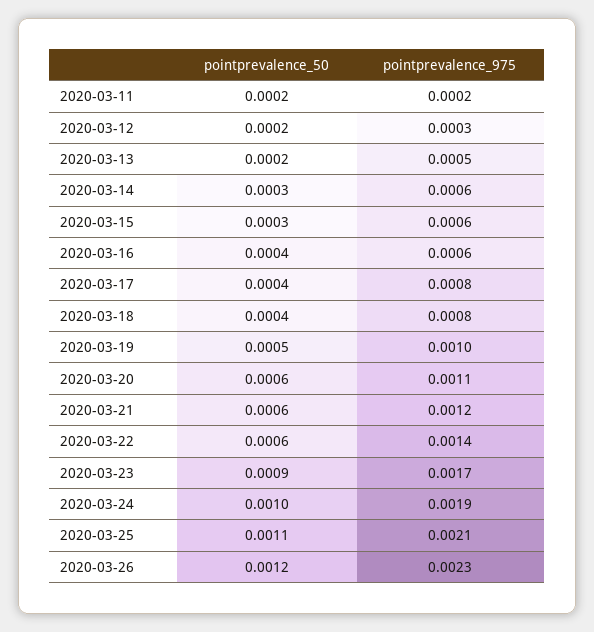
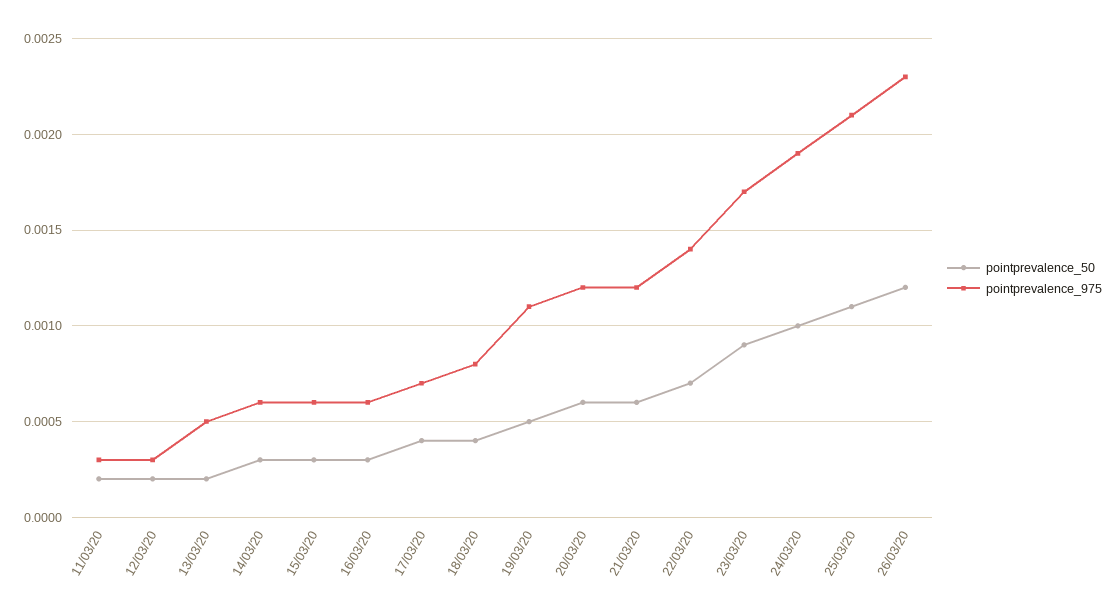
pointprevalence_975, 2020-03-11: 0.0002 -> 0.0003
pointprevalence_50, 2020-03-16: 0.0004 -> 0.0003
pointprevalence_975, 2020-03-17: 0.0008 -> 0.0007
pointprevalence_975, 2020-03-19: 0.001 -> 0.0011
pointprevalence_975, 2020-03-20: 0.0011 -> 0.0012
pointprevalence_50, 2020-03-22: 0.0006 -> 0.0007

